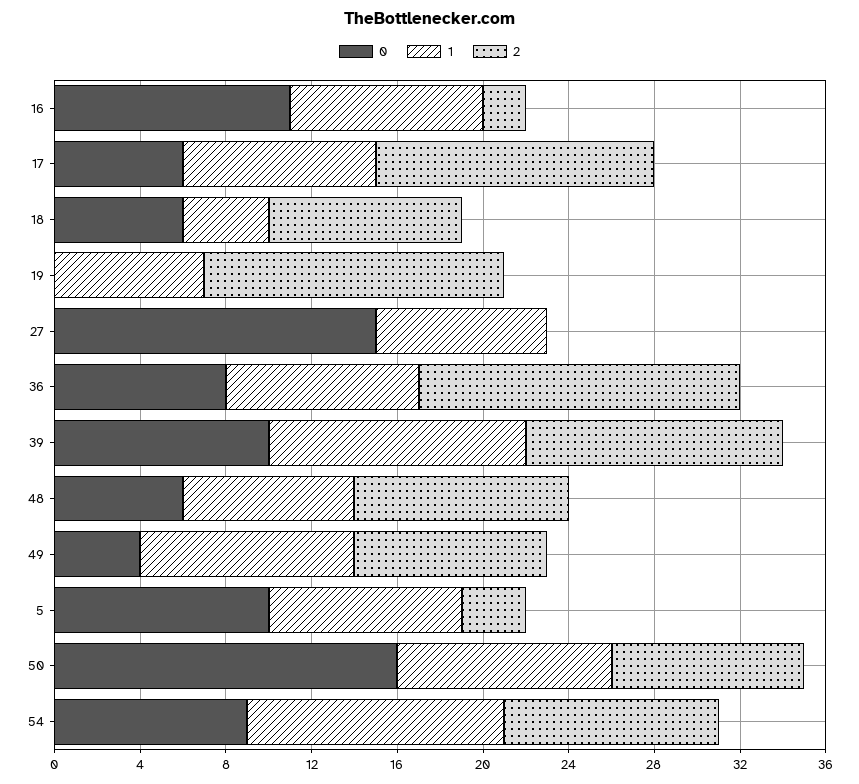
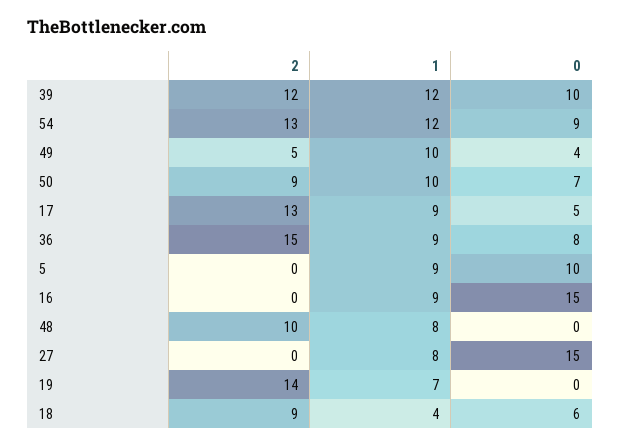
0, 16: 11 -> 15
2, 16: 2 -> 0
0, 17: 6 -> 5
0, 48: 6 -> 0
2, 49: 9 -> 5
2, 5: 3 -> 0
0, 50: 16 -> 7
2, 54: 10 -> 13

